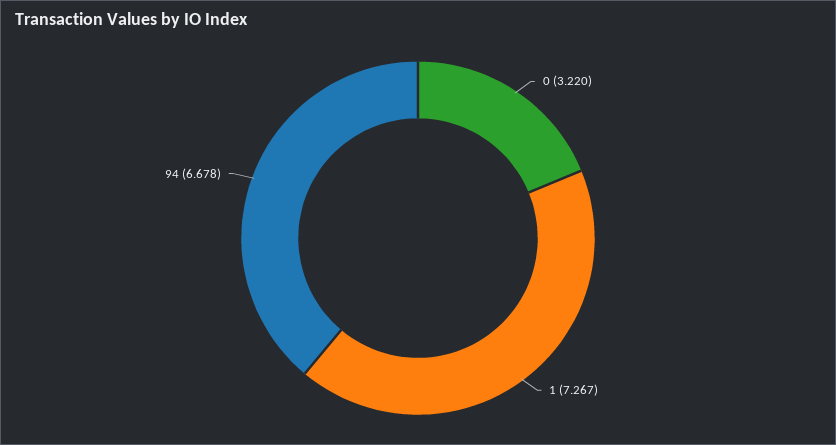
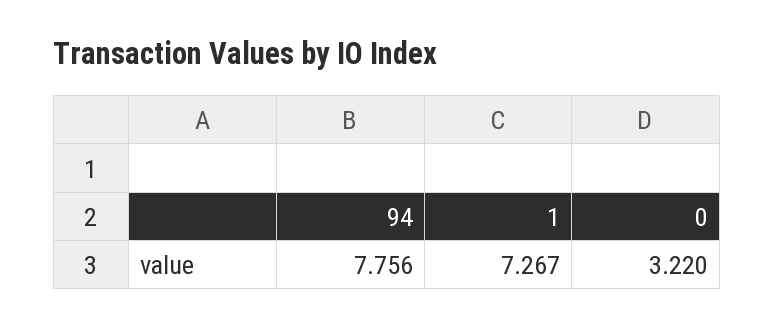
94: 6.678 -> 7.756

